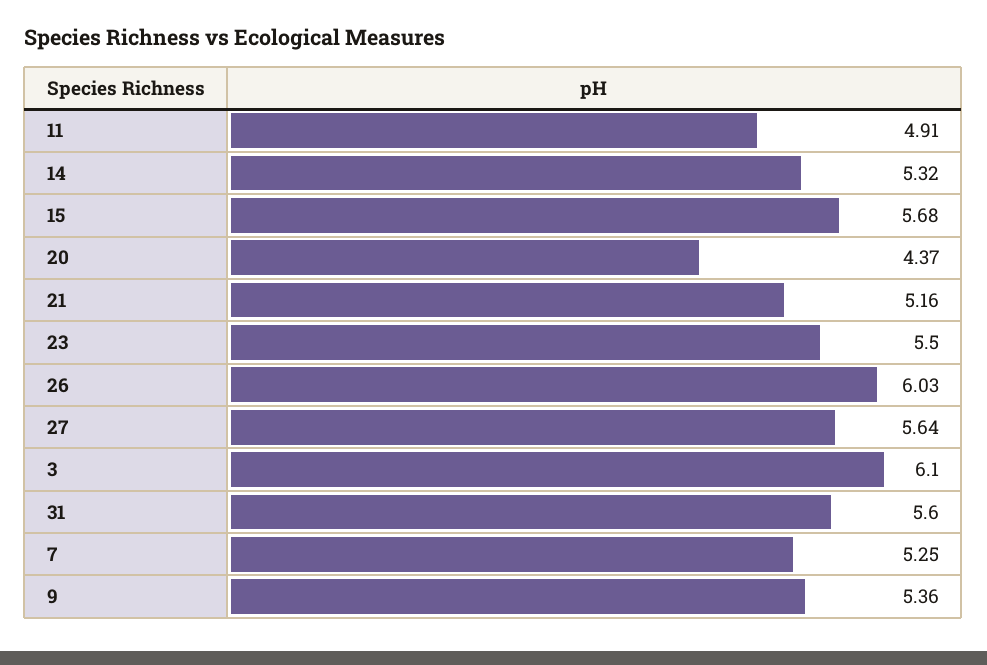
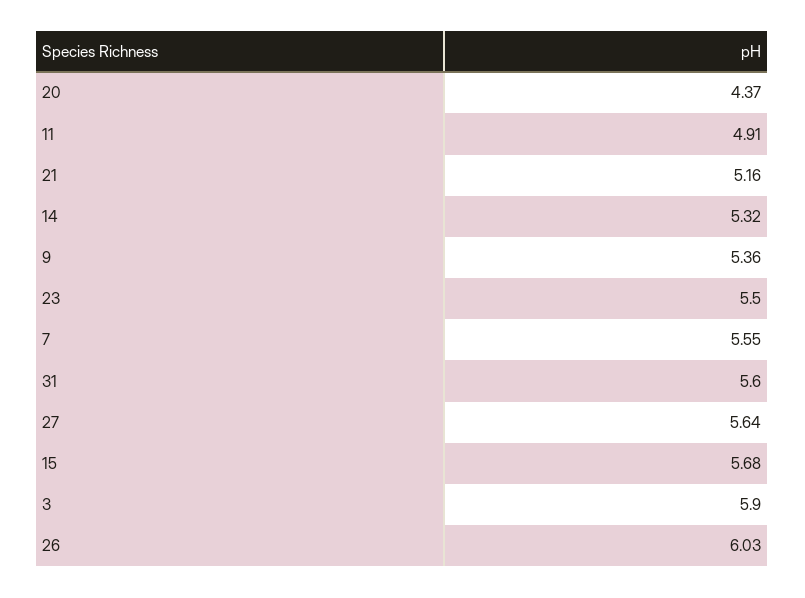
3: 6.1 -> 5.9
7: 5.25 -> 5.55

